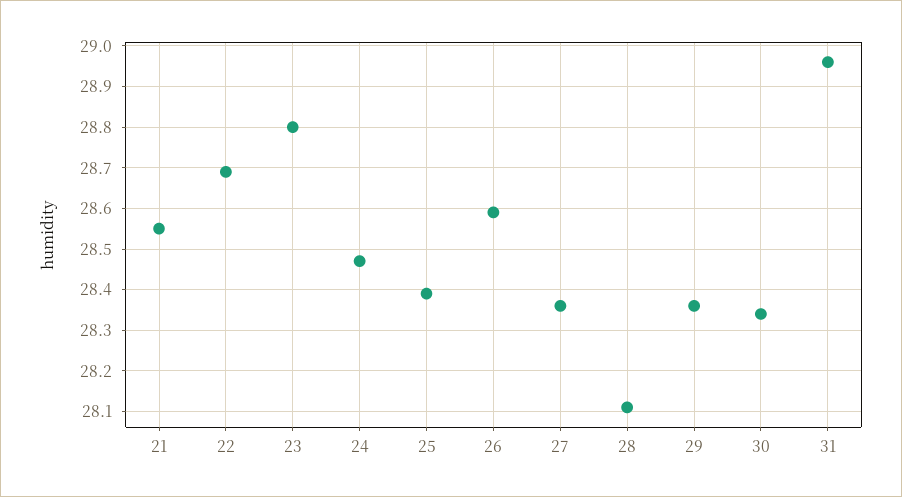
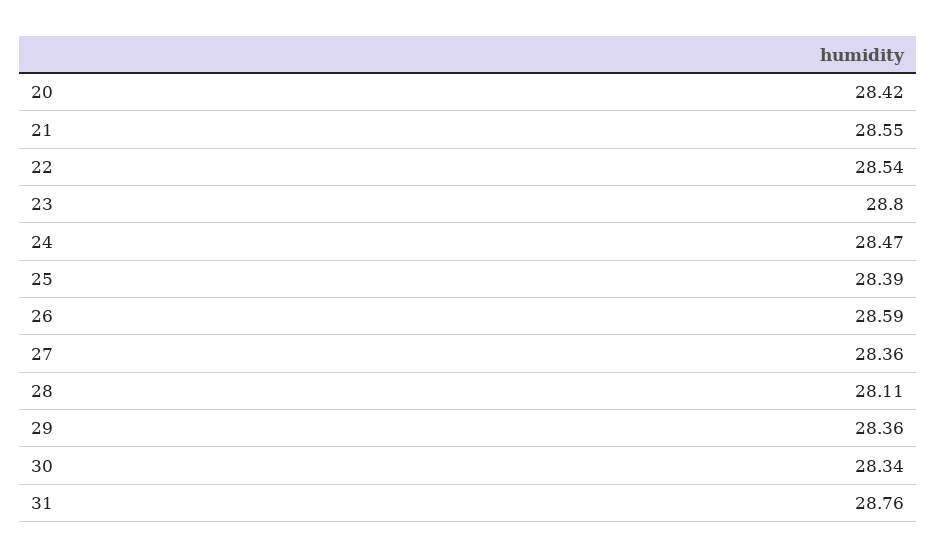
22: 28.7 -> 28.54
31: 28.95 -> 28.76
20: none -> 28.42

